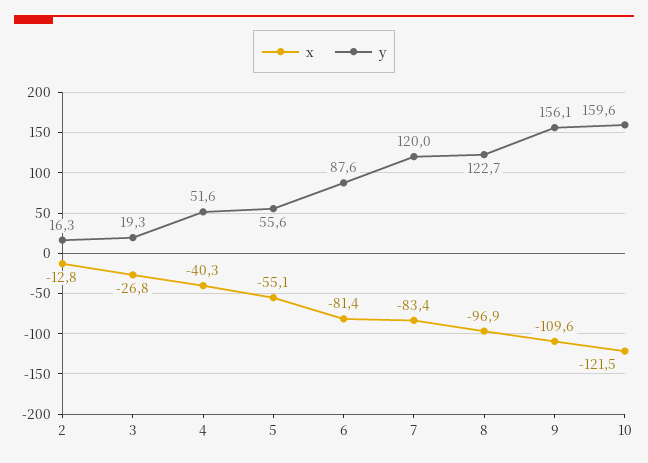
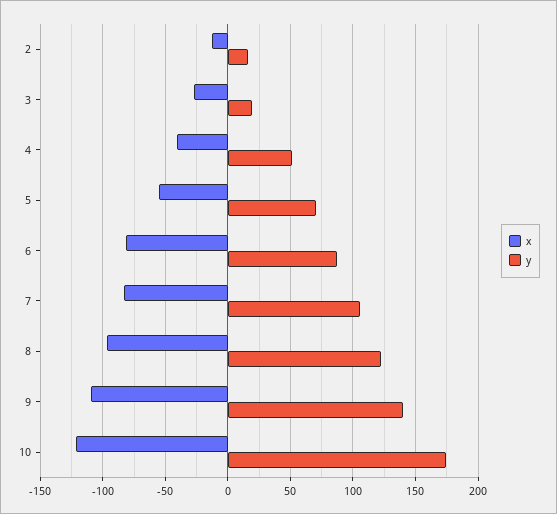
y, 5: 55.6 -> 70
y, 7: 120 -> 105
y, 9: 156.1 -> 140
y, 10: 159.6 -> 175

